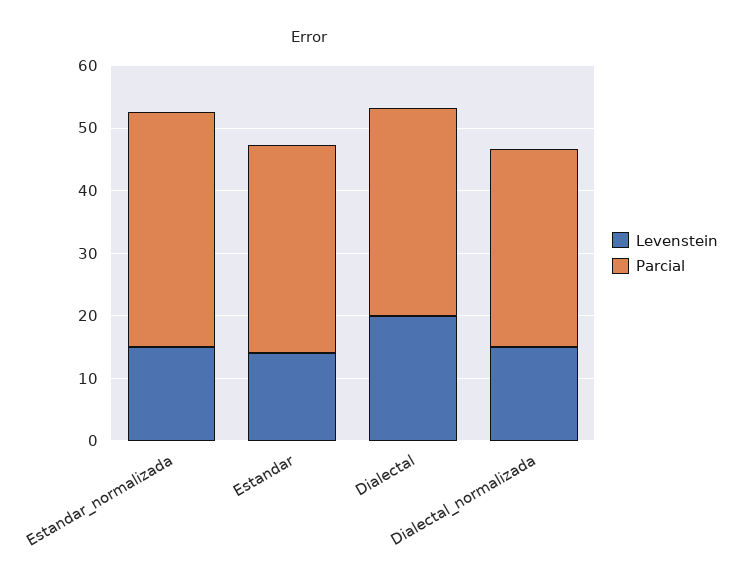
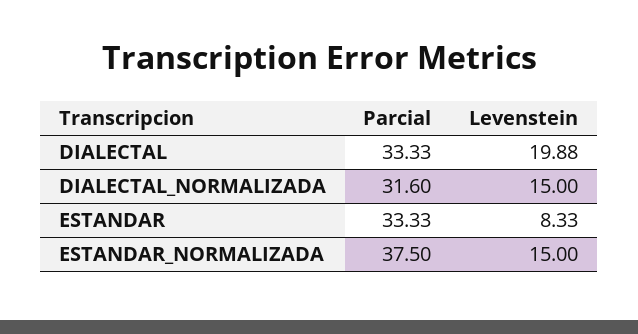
Levenstein, Estandar: 14 -> 8.33

